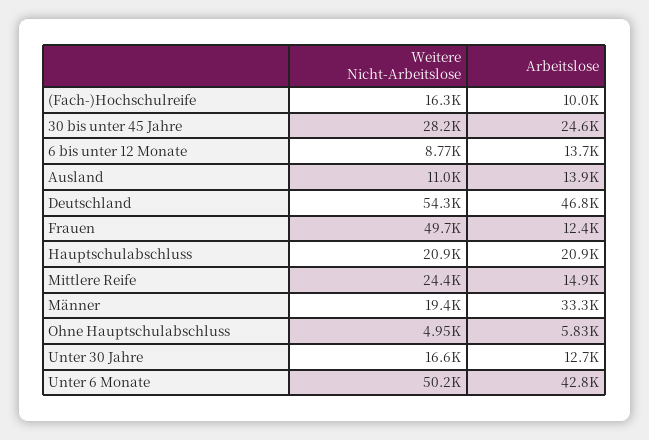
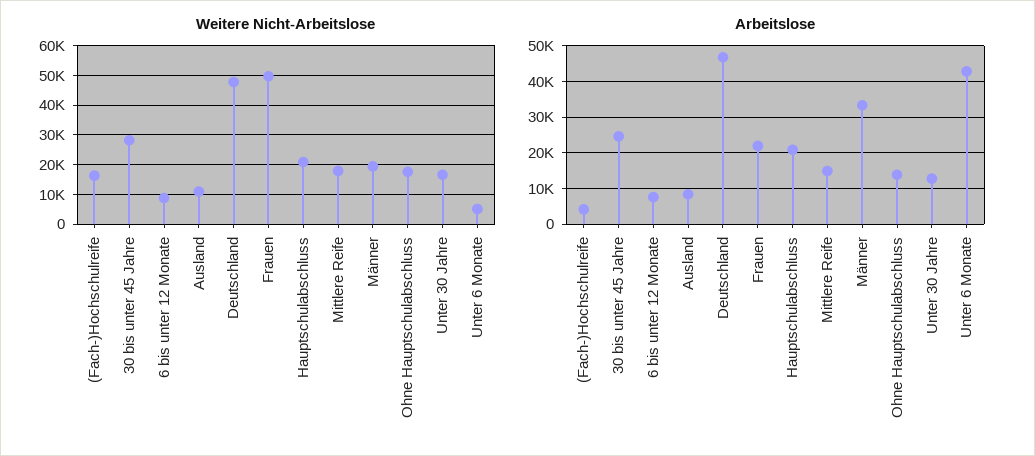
Arbeitslose, (Fach-)Hochschulreife: 10000 -> 4000
Arbeitslose, 6 bis unter 12 Monate: 13700 -> 8000
Arbeitslose, Ausland: 13900 -> 8000
Weitere Nicht-Arbeitslose, Deutschland: 54300 -> 47500
Arbeitslose, Frauen: 12400 -> 22000
Weitere Nicht-Arbeitslose, Mittlere Reife: 24400 -> 17500
Weitere Nicht-Arbeitslose, Ohne Hauptschulabschluss: 4950 -> 17500
Arbeitslose, Ohne Hauptschulabschluss: 5830 -> 14000
Weitere Nicht-Arbeitslose, Unter 6 Monate: 50200 -> 5000

